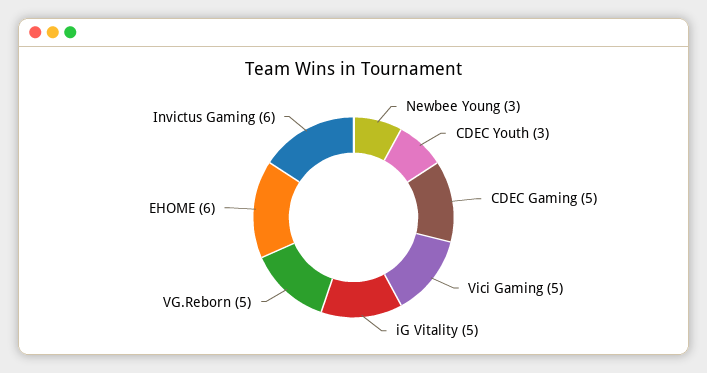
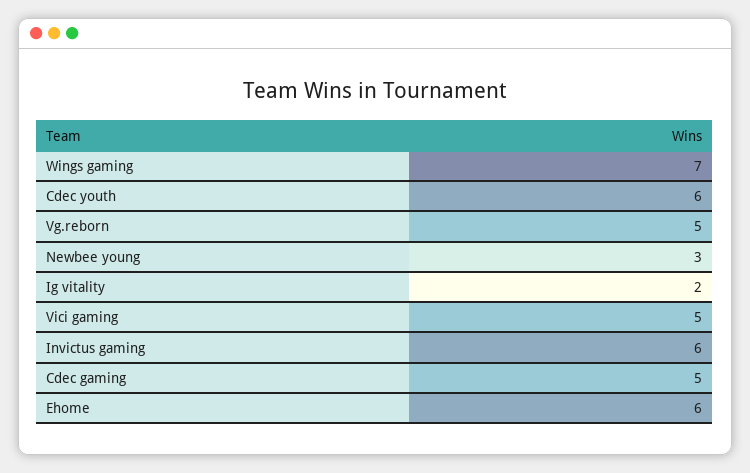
CDEC Youth: 3 -> 6
iG Vitality: 5 -> 2
Wings gaming: none -> 7

